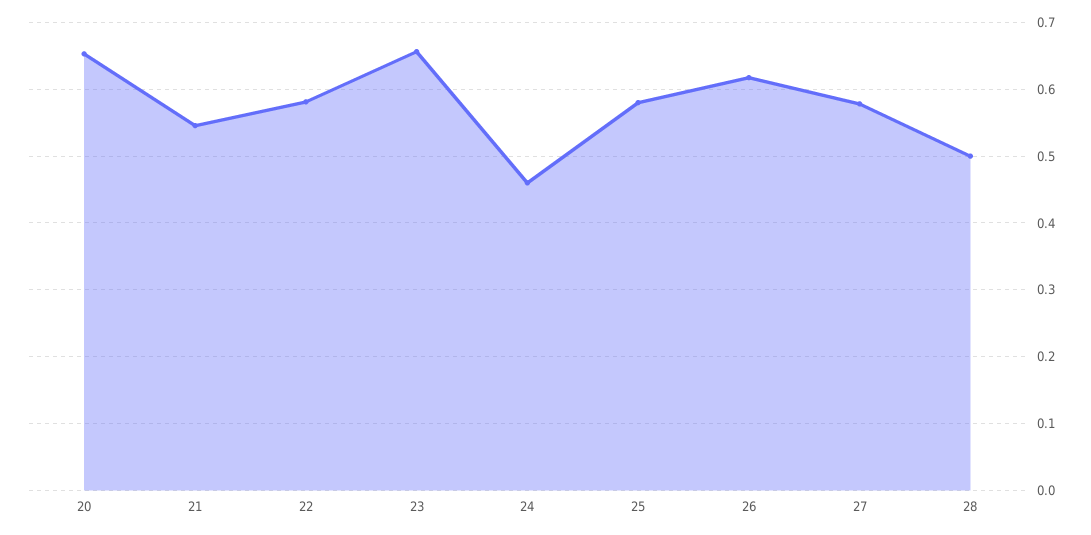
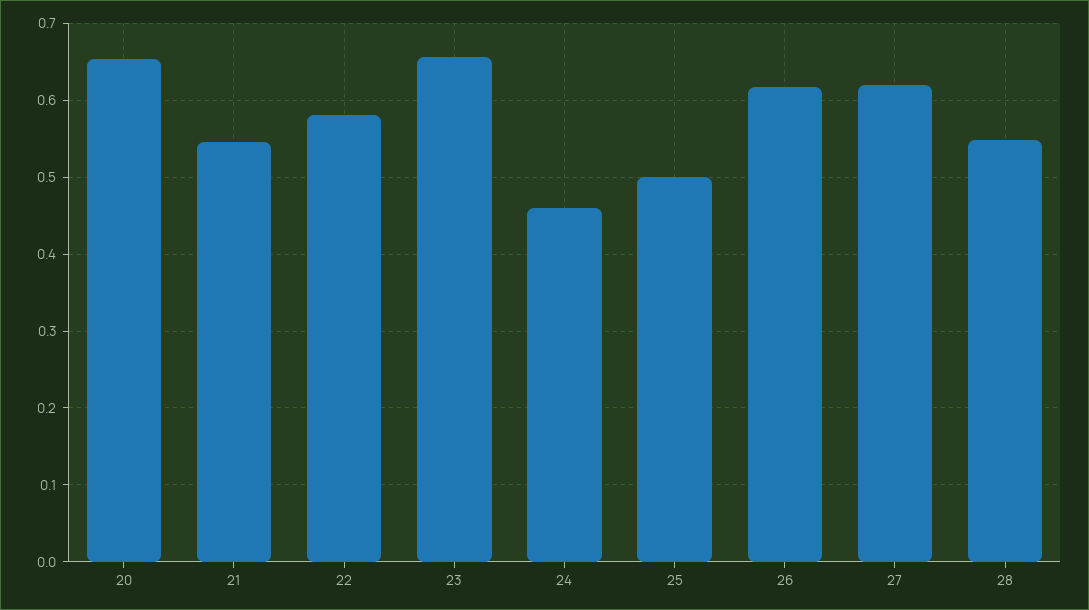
25: 0.58 -> 0.5
27: 0.58 -> 0.62
28: 0.5 -> 0.55

